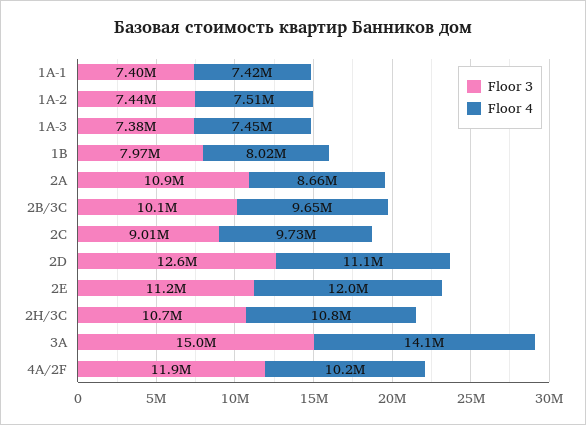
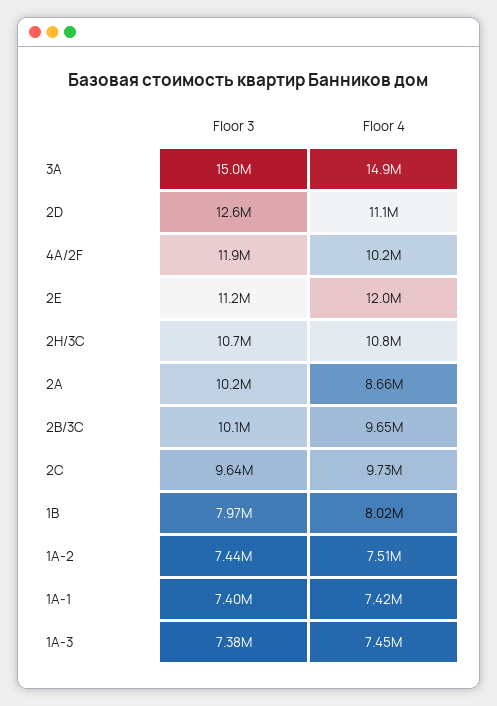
Floor 3, 2A: 10900000 -> 10200000
Floor 3, 2C: 9010000 -> 9640000
Floor 4, 3A: 14100000 -> 14900000

